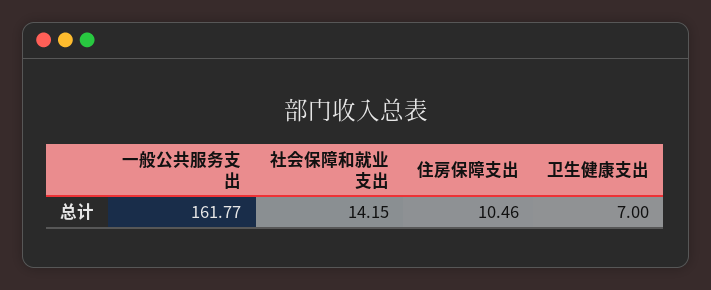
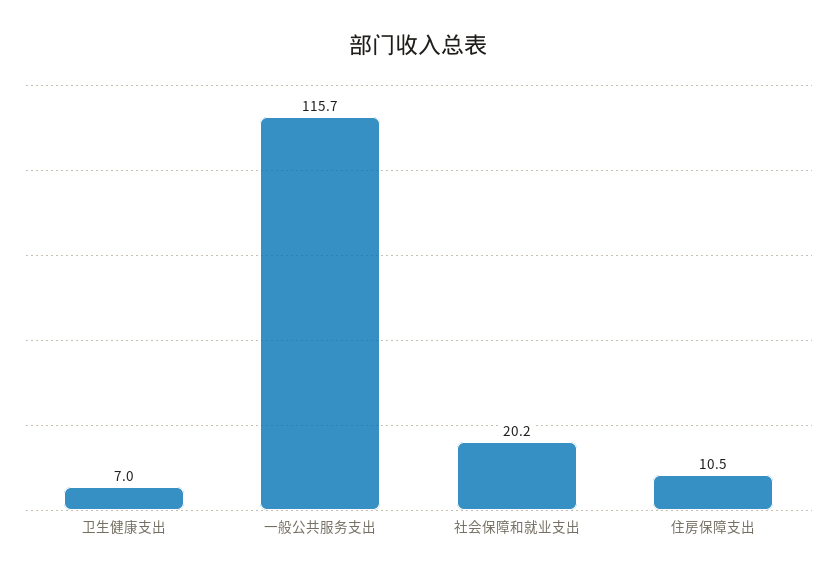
一般公共服务支出: 161.77 -> 115.7
社会保障和就业支出: 14.15 -> 20.2

